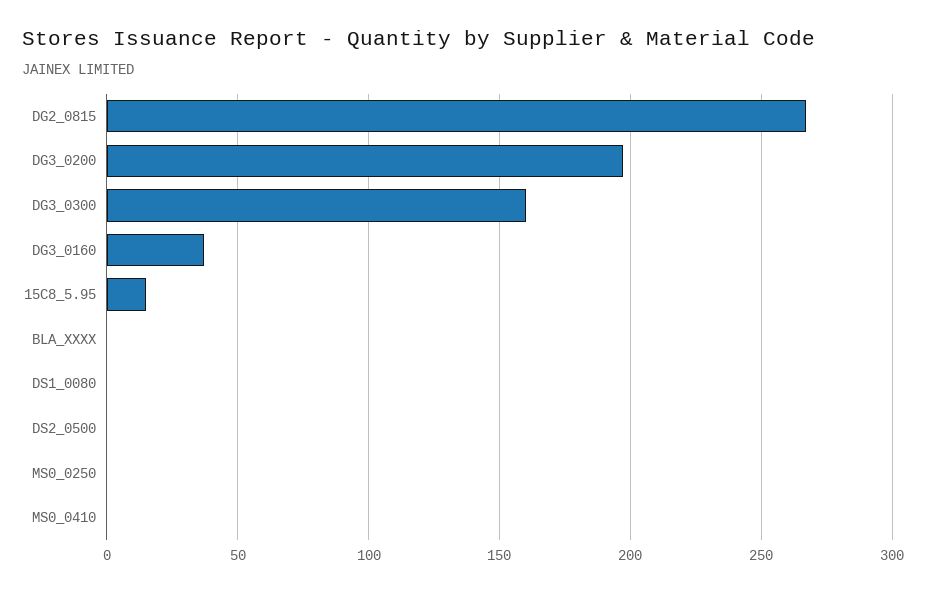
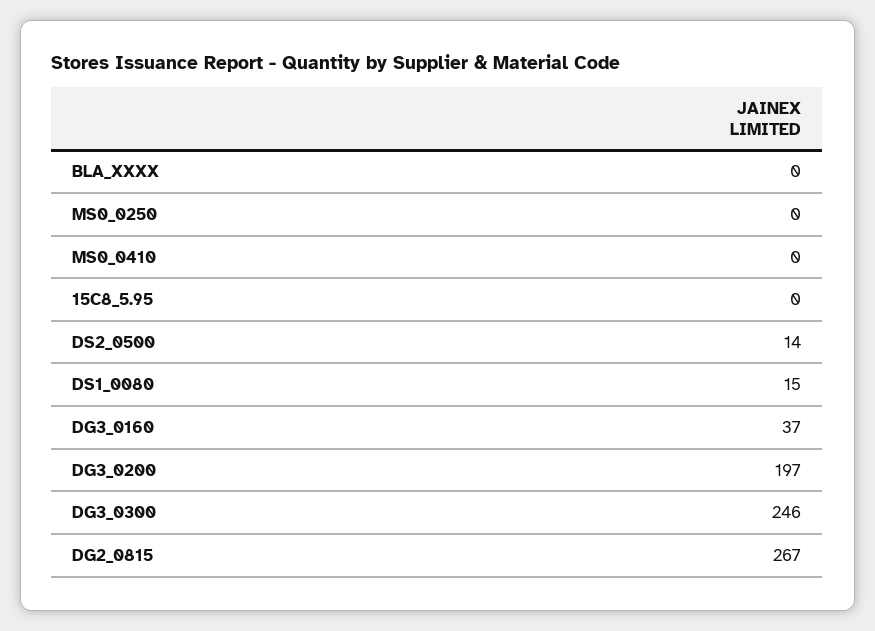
DG3_0300: 160 -> 246
15C8_5.95: 15 -> 0
DS1_0080: 0 -> 15
DS2_0500: 0 -> 14

